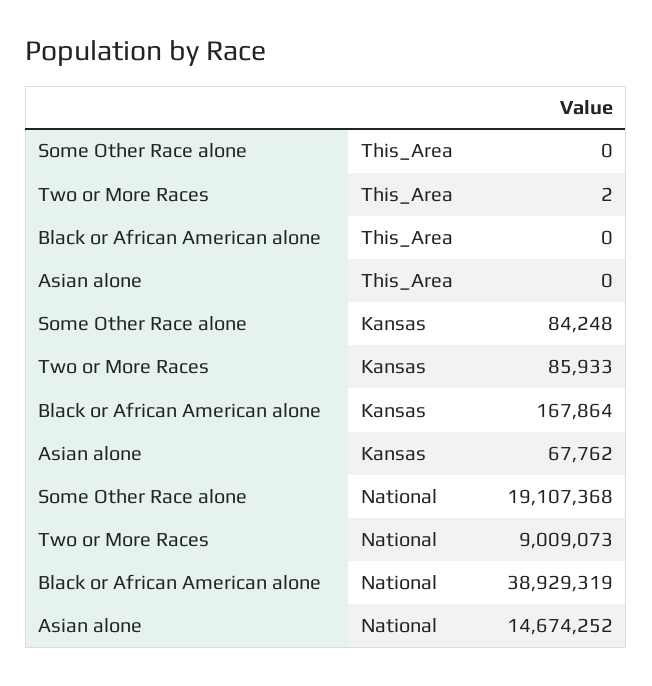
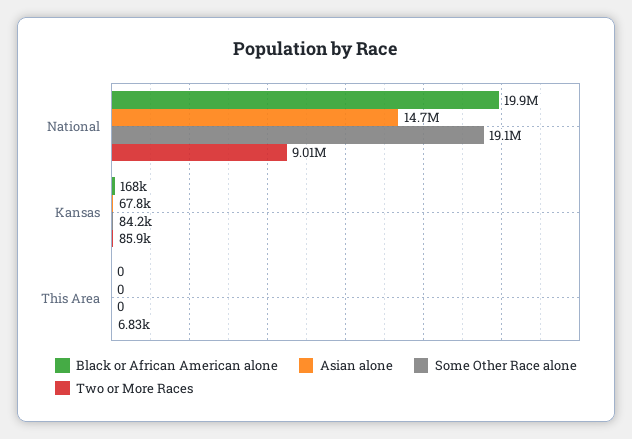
Two or More Races, This_Area: 2 -> 6830
Black or African American alone, National: 38929319 -> 19900000

